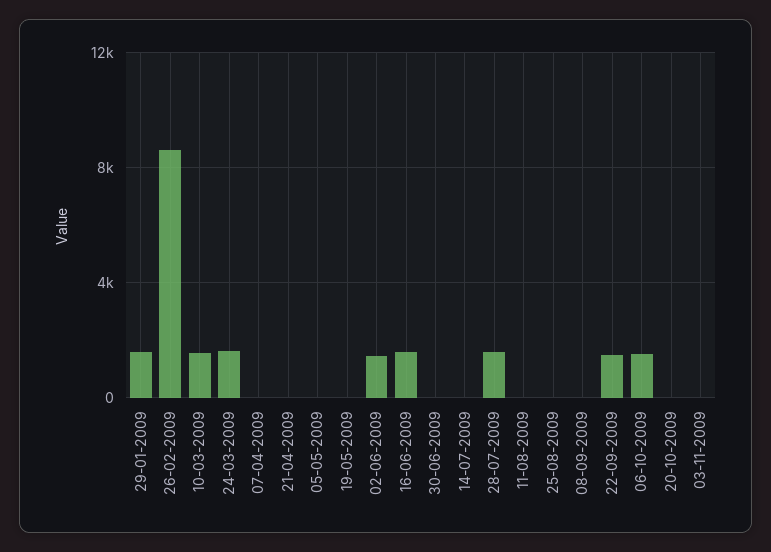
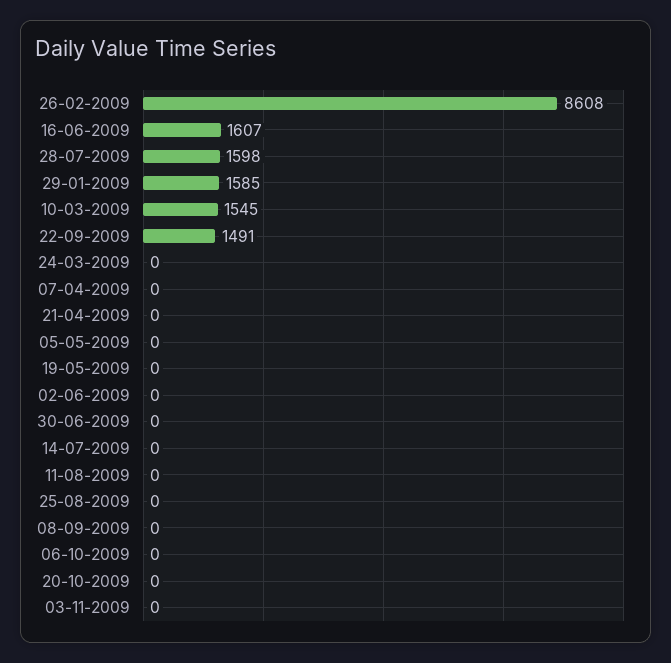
24-03-2009: 1500 -> 0
02-06-2009: 1500 -> 0
06-10-2009: 1500 -> 0

